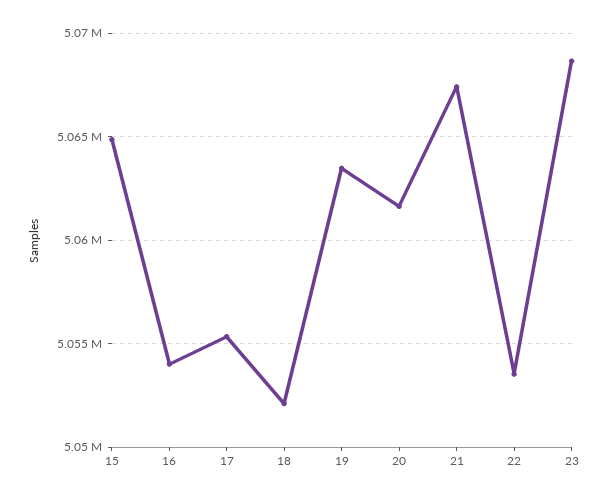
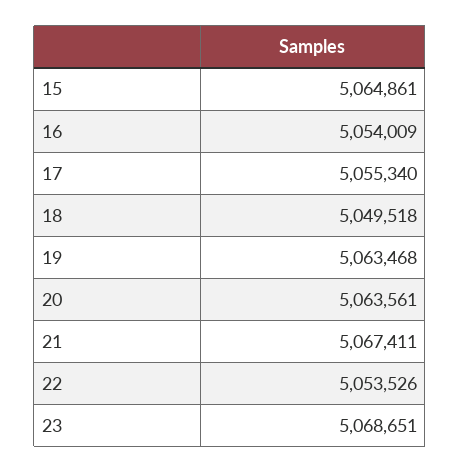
18: 5052000 -> 5049518
20: 5061500 -> 5063561

